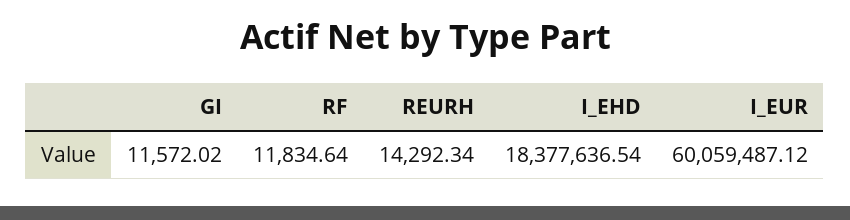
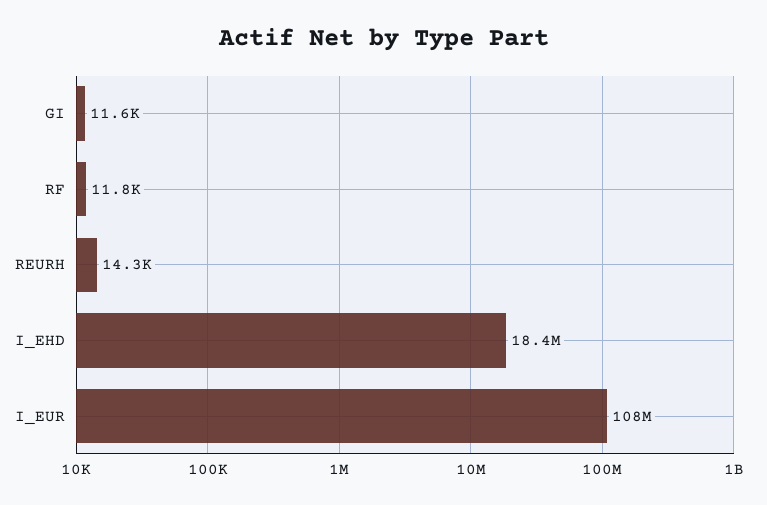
I_EUR: 60059487.12 -> 108000000

